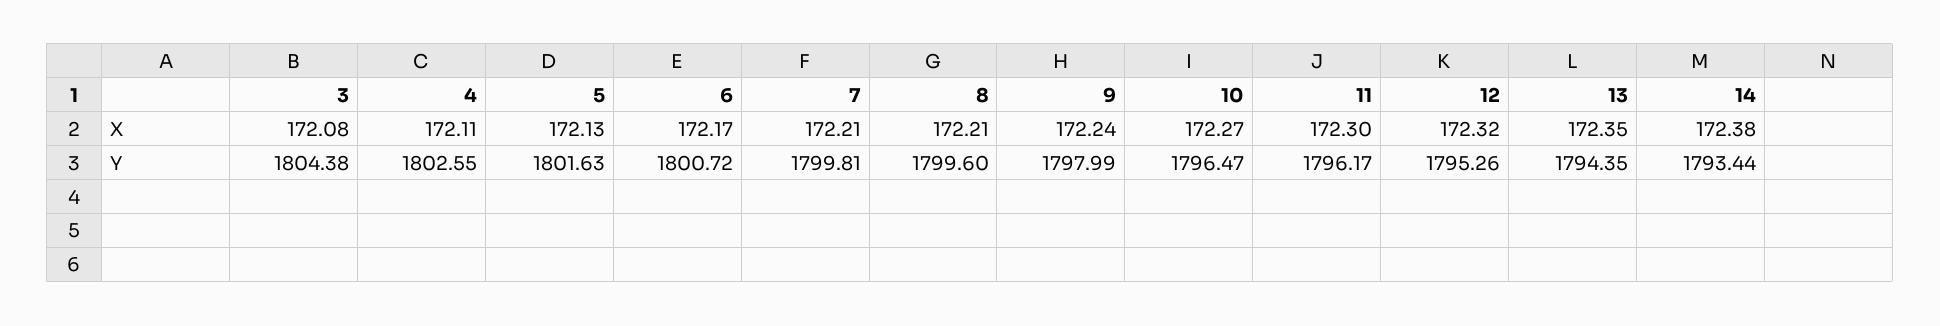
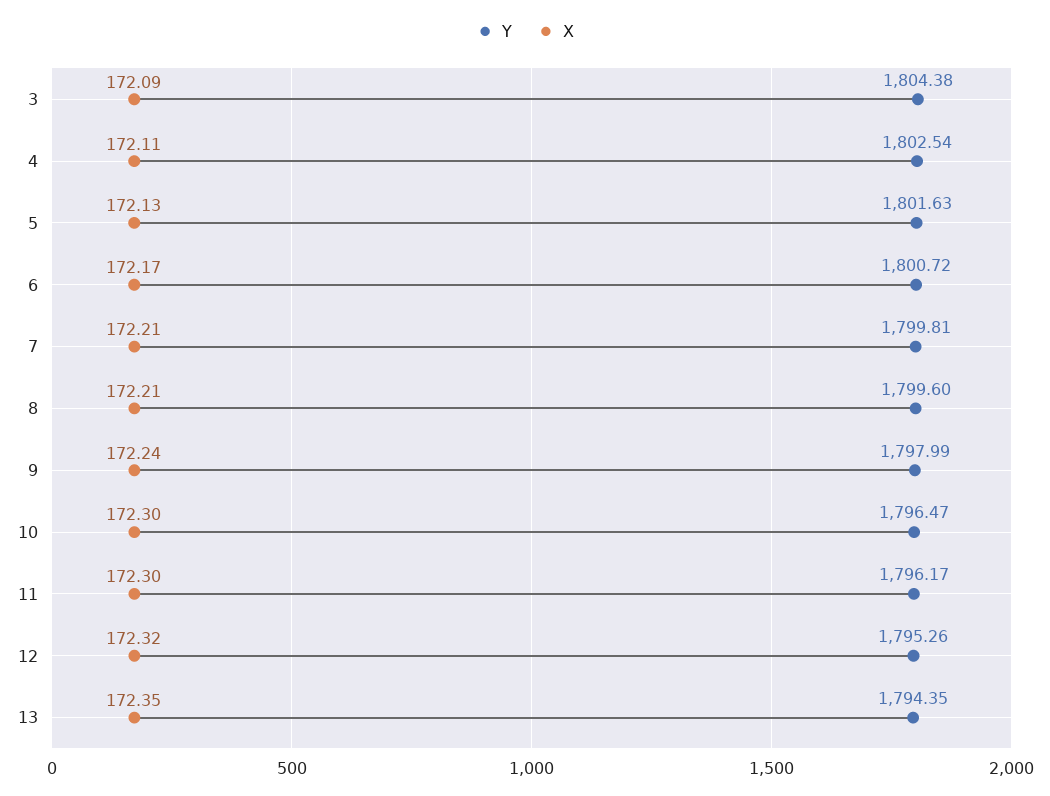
X, 3: 172.08 -> 172.09
X, 10: 172.27 -> 172.3
X, 14: 172.38 -> none
Y, 4: 1802.55 -> 1802.54
Y, 14: 1793.44 -> none

